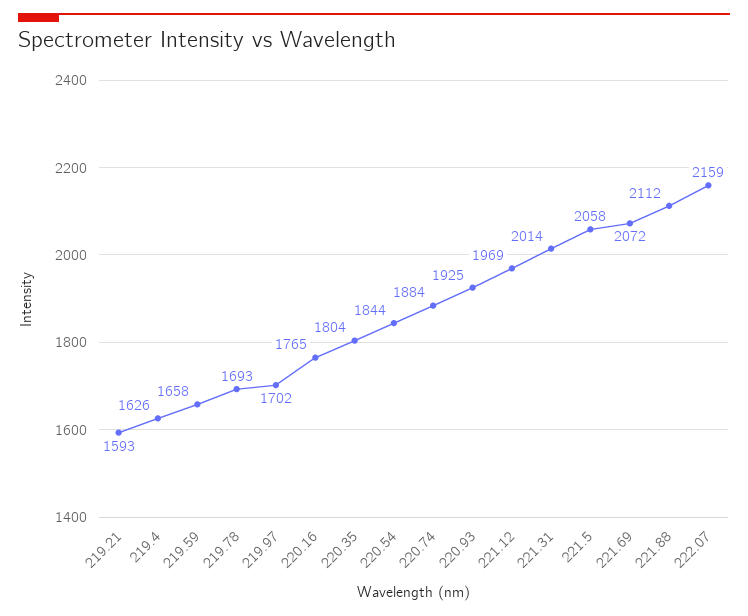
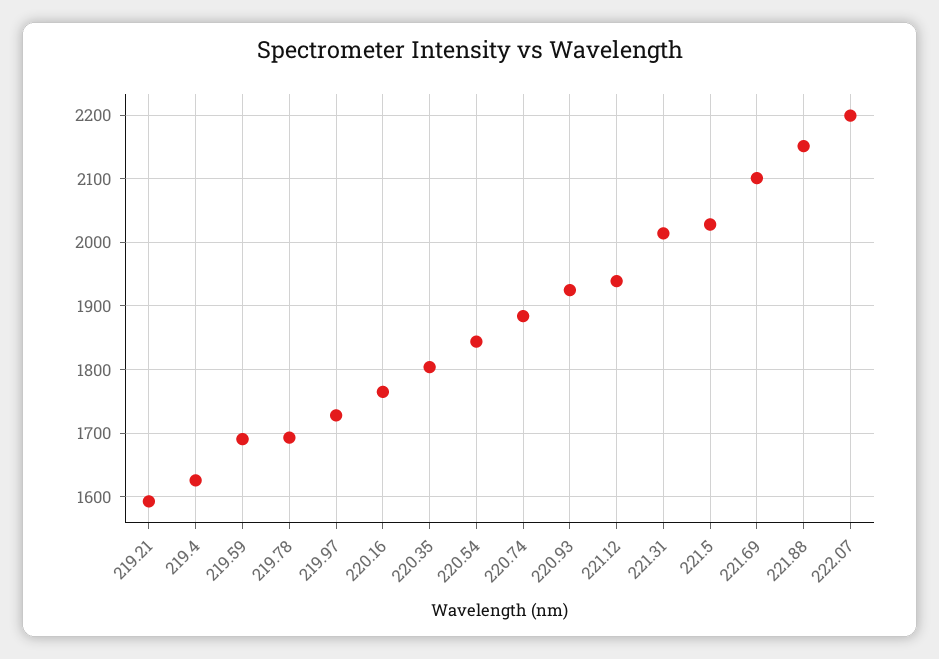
219.59: 1658 -> 1690
219.97: 1702 -> 1730
221.12: 1969 -> 1940
221.5: 2058 -> 2030
221.69: 2072 -> 2100
221.88: 2112 -> 2150
222.07: 2159 -> 2200

